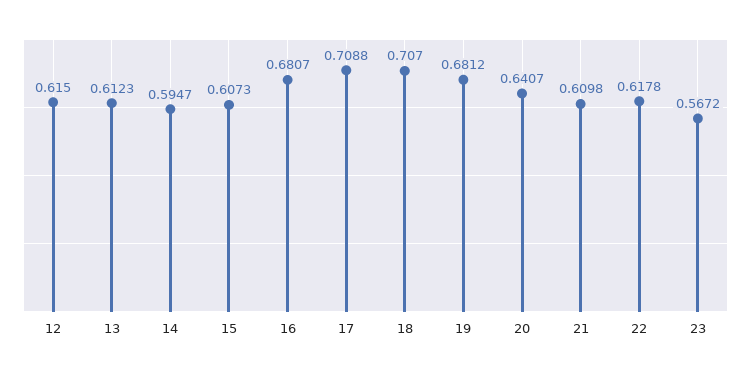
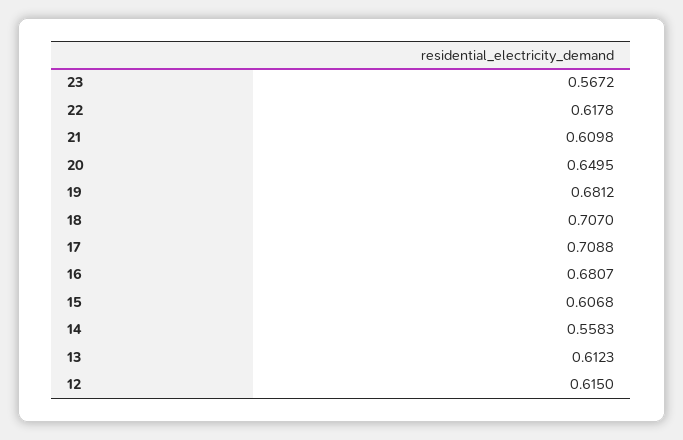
14: 0.5947 -> 0.5583
15: 0.6073 -> 0.6068
20: 0.6407 -> 0.6495

